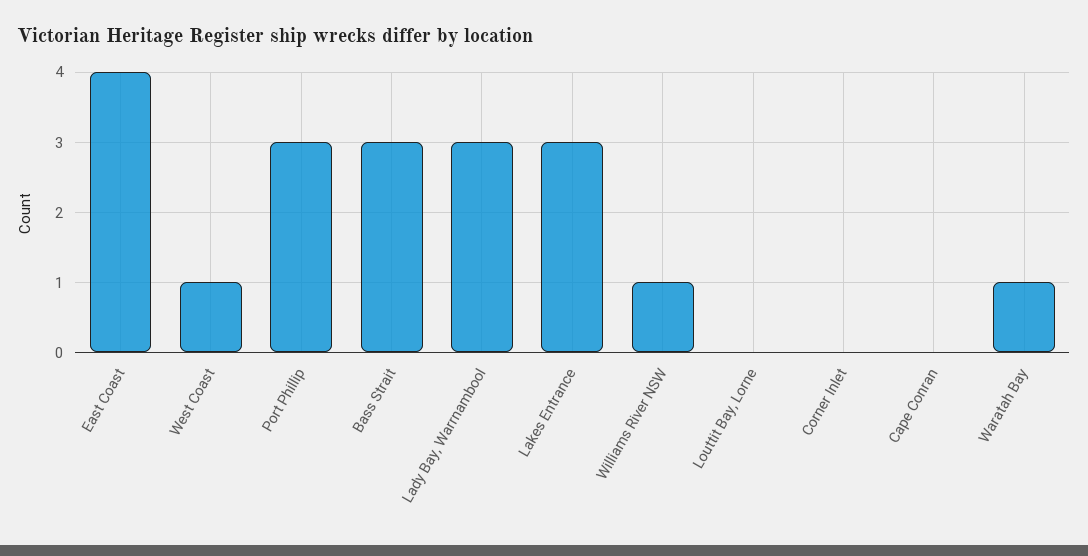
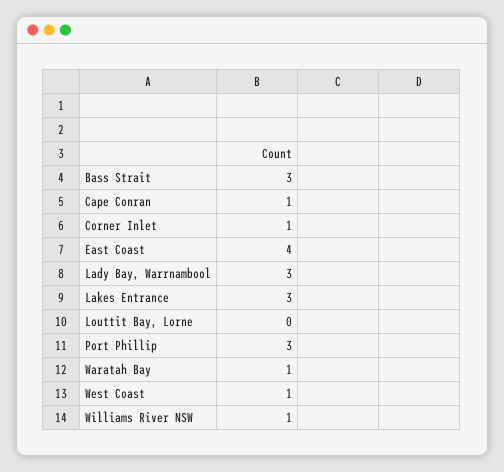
Corner Inlet: 0 -> 1
Cape Conran: 0 -> 1

